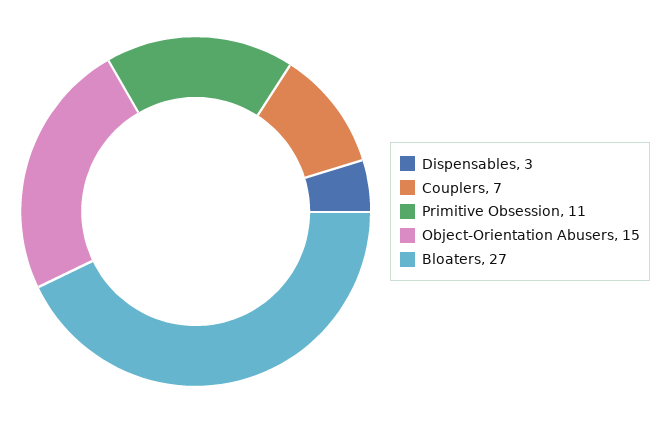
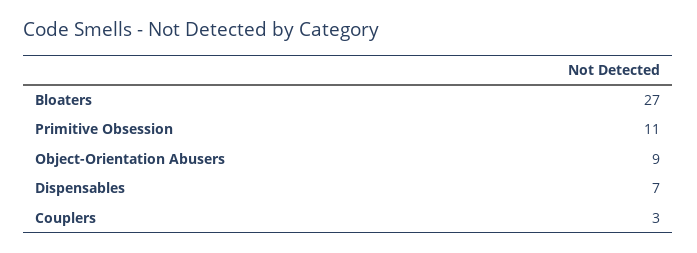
Dispensables: 3 -> 7
Couplers: 7 -> 3
Object-Orientation Abusers: 15 -> 9

